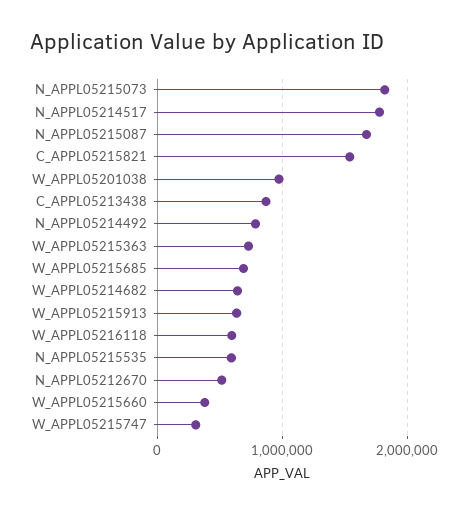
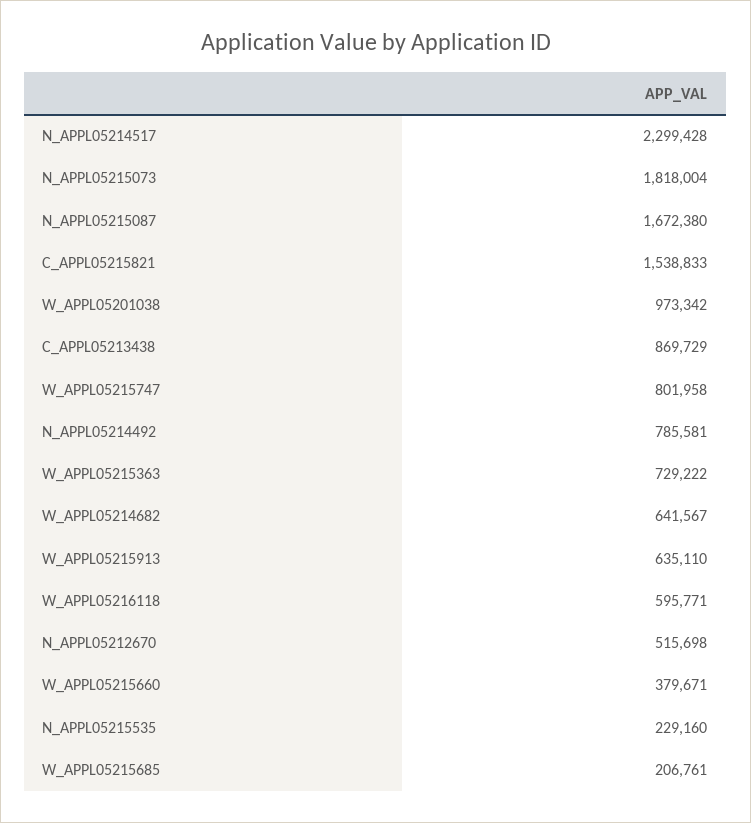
N_APPL05214517: 1800000 -> 2299428
W_APPL05215685: 700000 -> 206761
N_APPL05215535: 600000 -> 229160
W_APPL05215747: 300000 -> 801958

